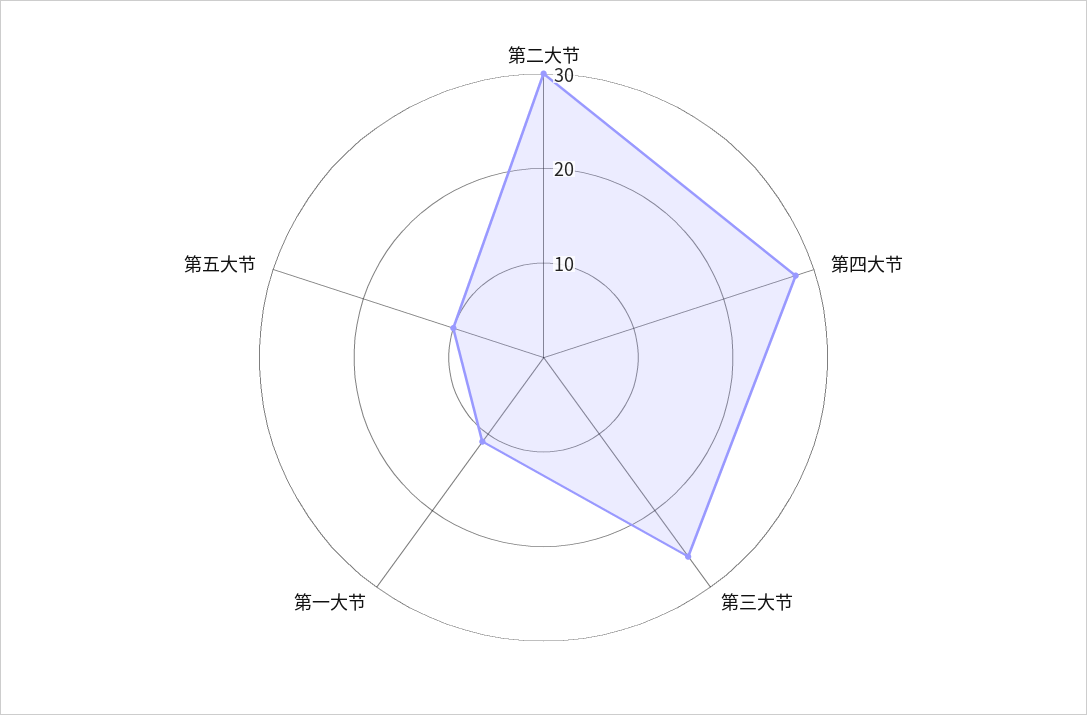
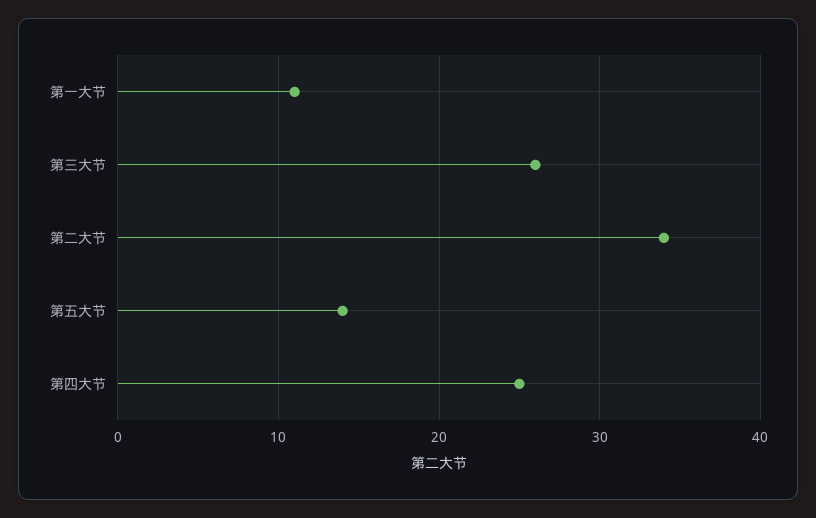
第二大节: 30 -> 34
第四大节: 28 -> 25
第五大节: 10 -> 14

